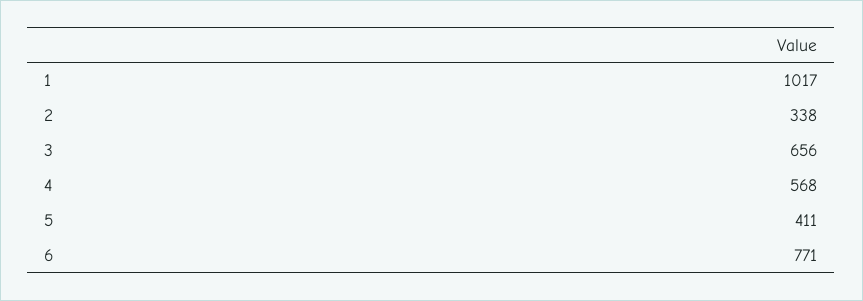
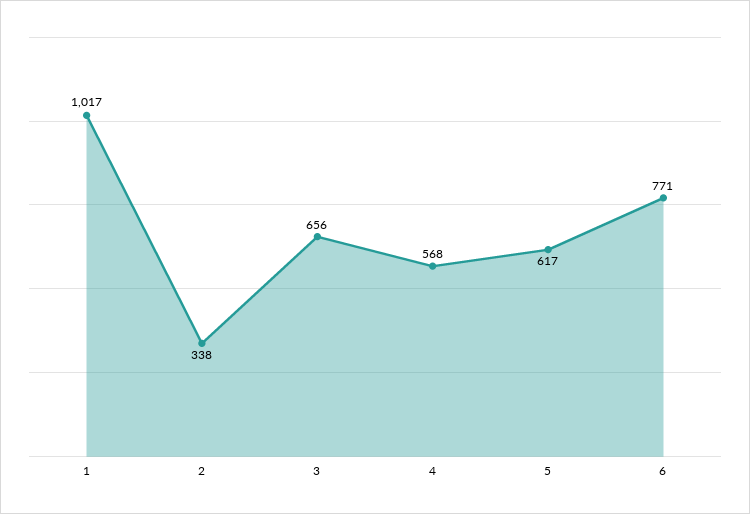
5: 411 -> 617

